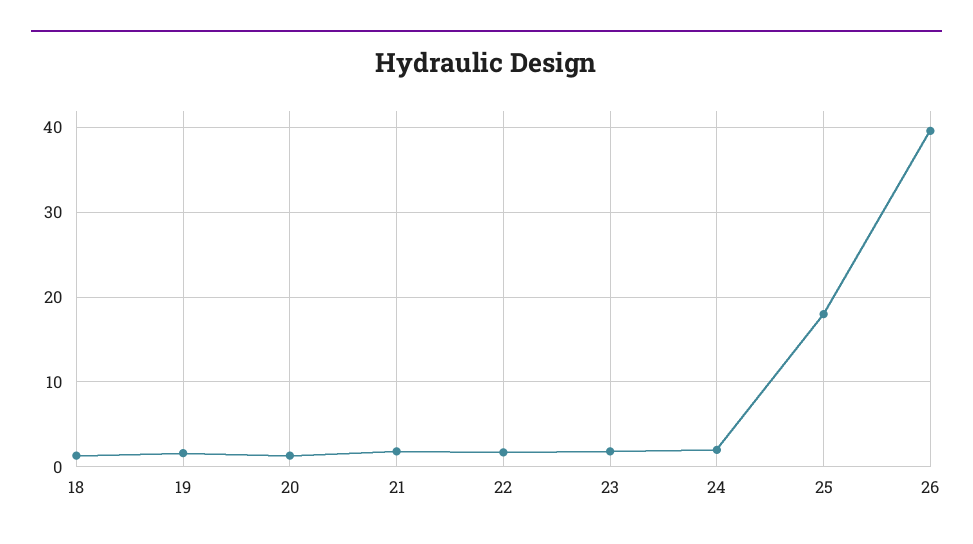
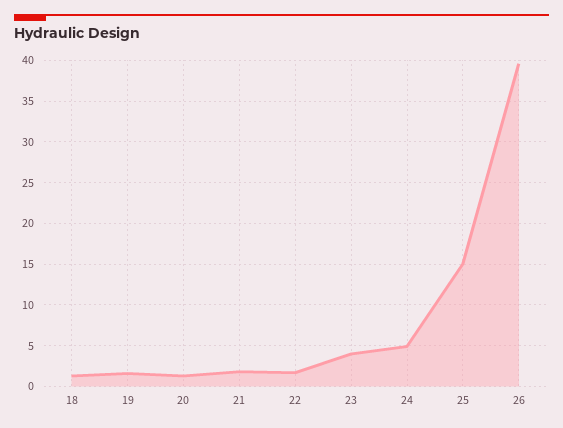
23: 2 -> 4
24: 2 -> 5
25: 18 -> 15

